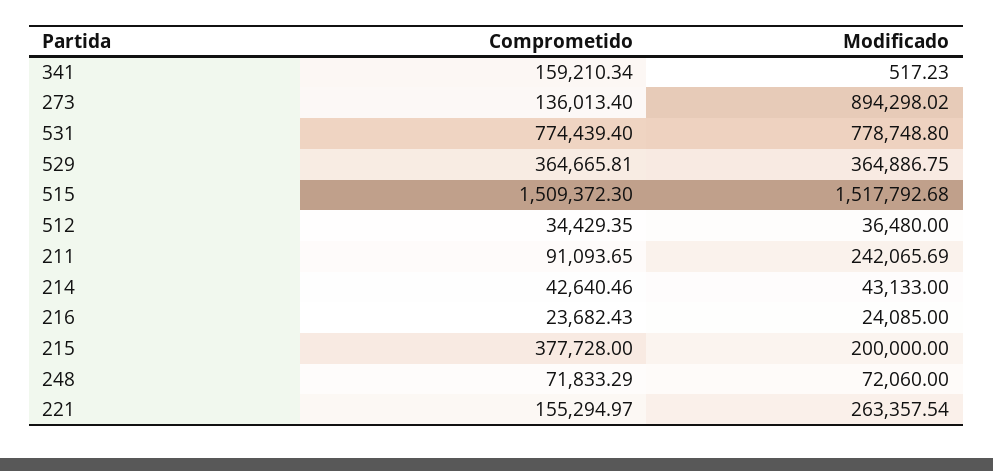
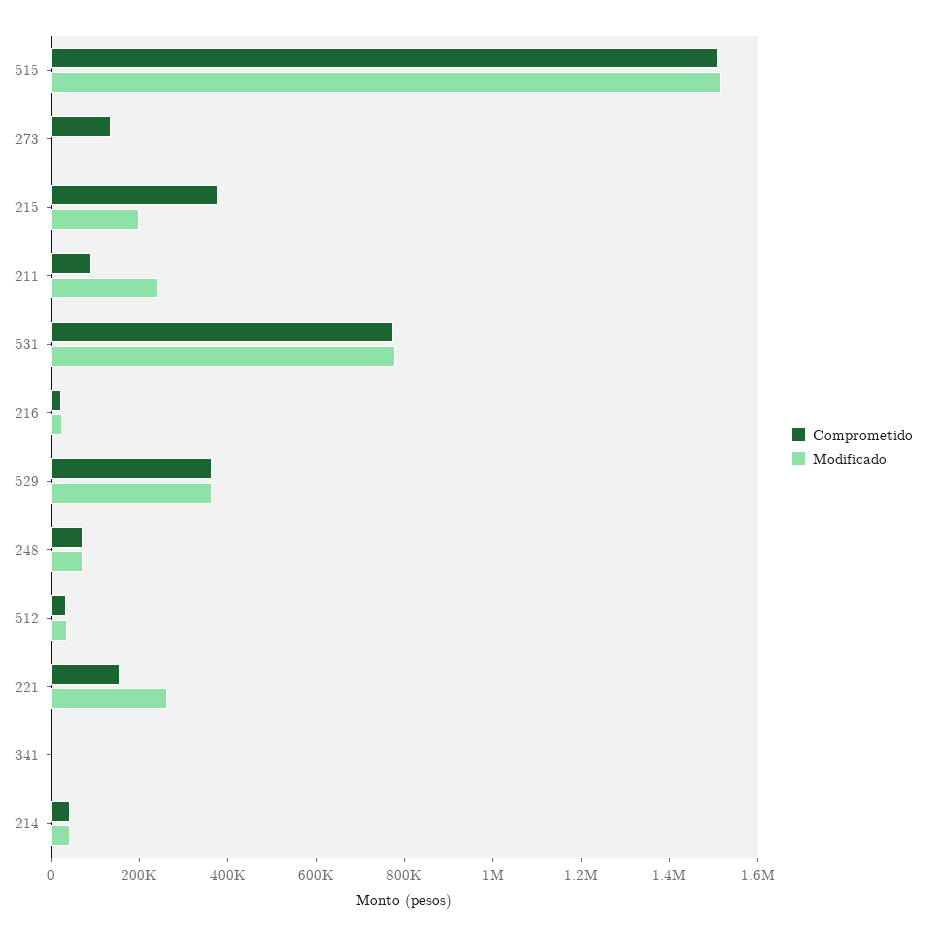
Comprometido, 341: 159210.34 -> 0
Modificado, 273: 894298.02 -> 0

